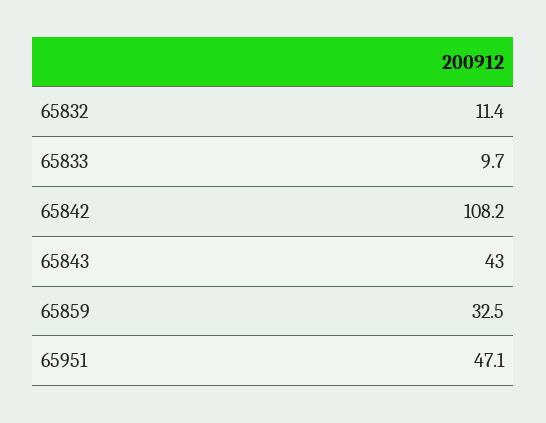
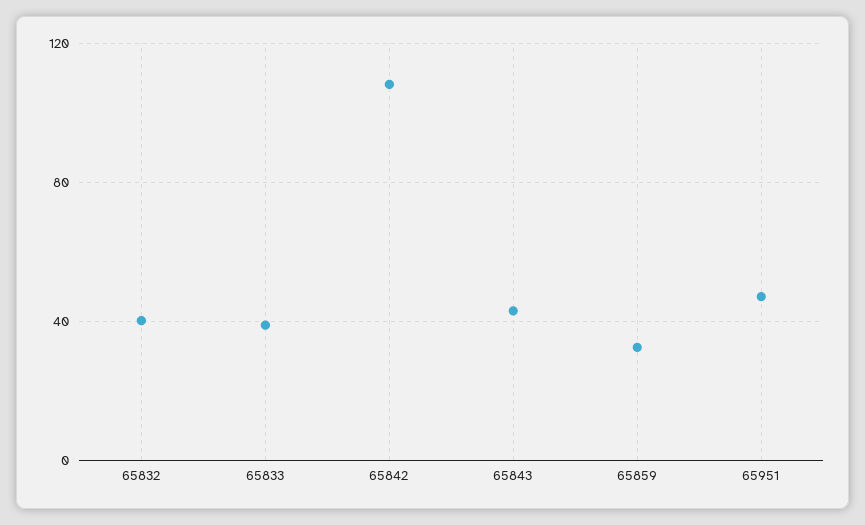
65832: 11.4 -> 40
65833: 9.7 -> 40

